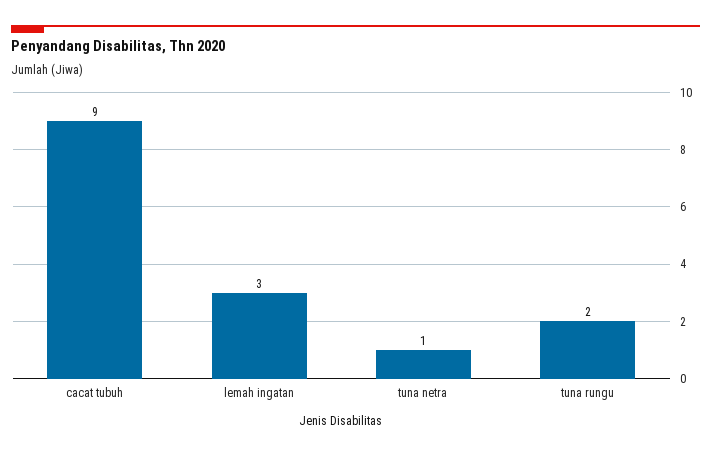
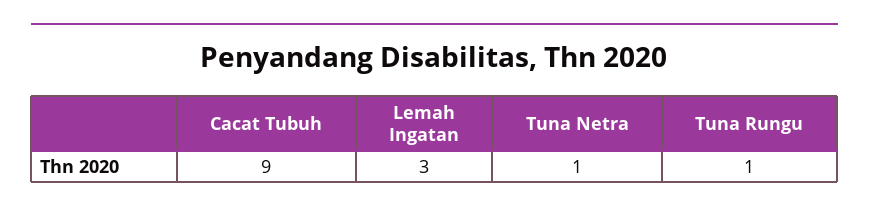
tuna rungu: 2 -> 1

